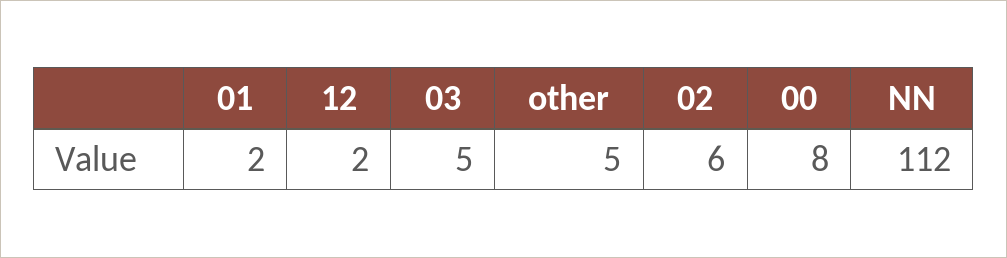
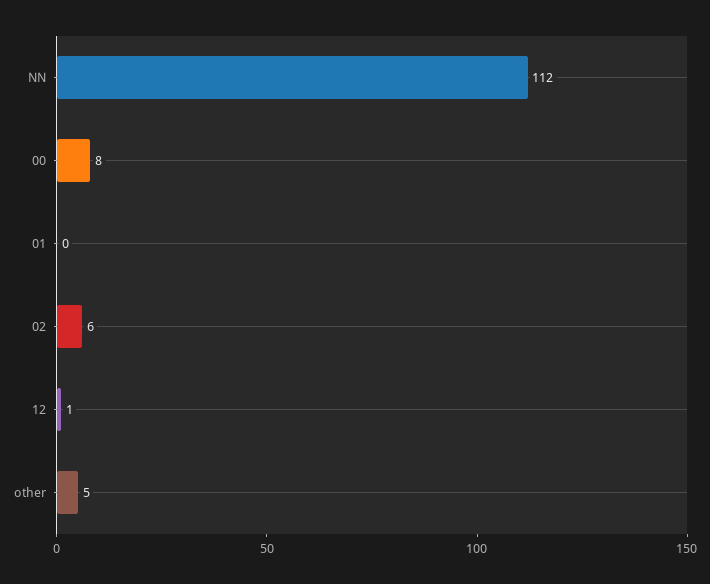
01: 2 -> 0
12: 2 -> 1
03: 5 -> none

